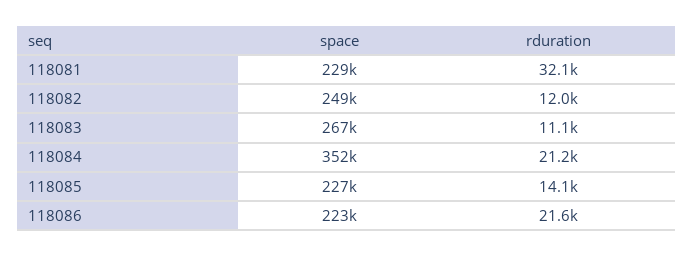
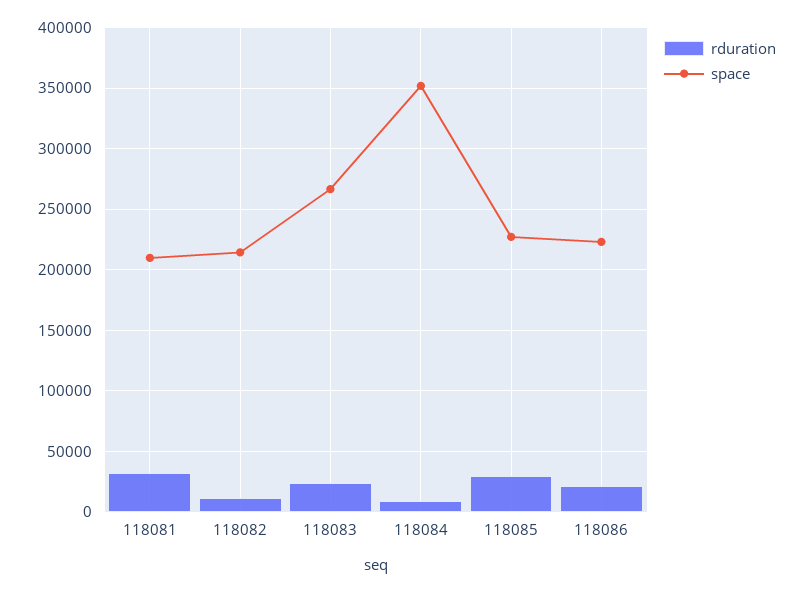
space, 118081: 229000 -> 210000
space, 118082: 249000 -> 215000
rduration, 118083: 11100 -> 25000
rduration, 118084: 21200 -> 10000
rduration, 118085: 14100 -> 30000

